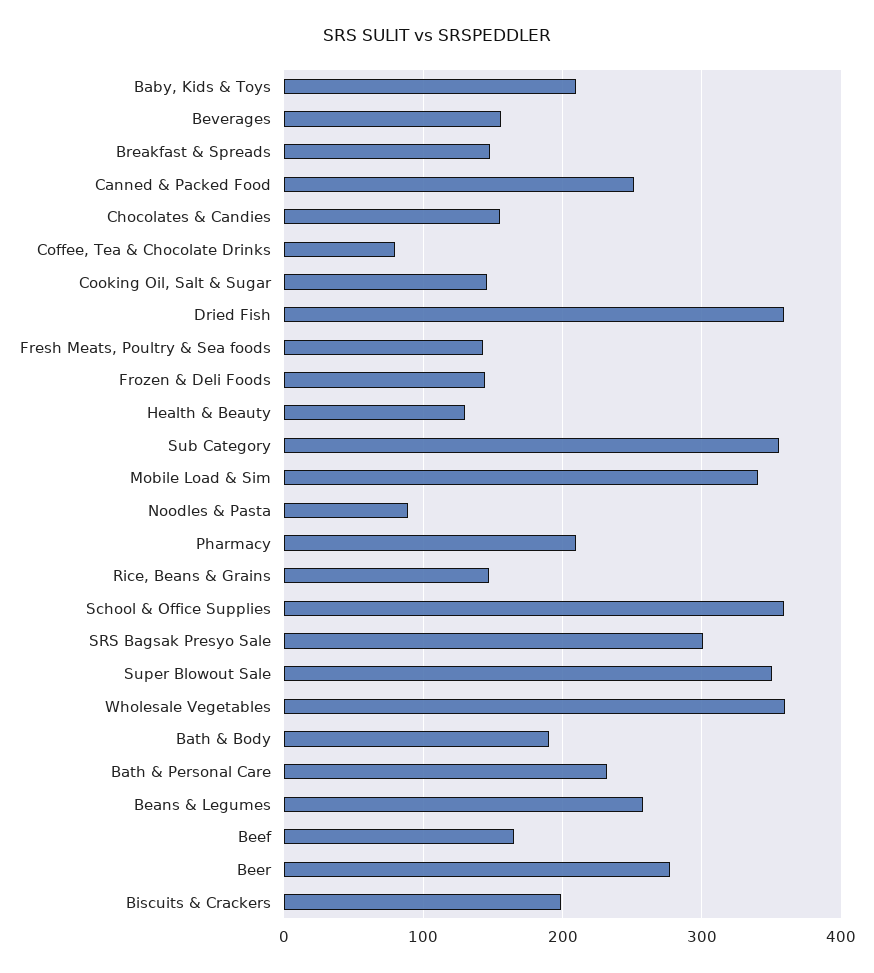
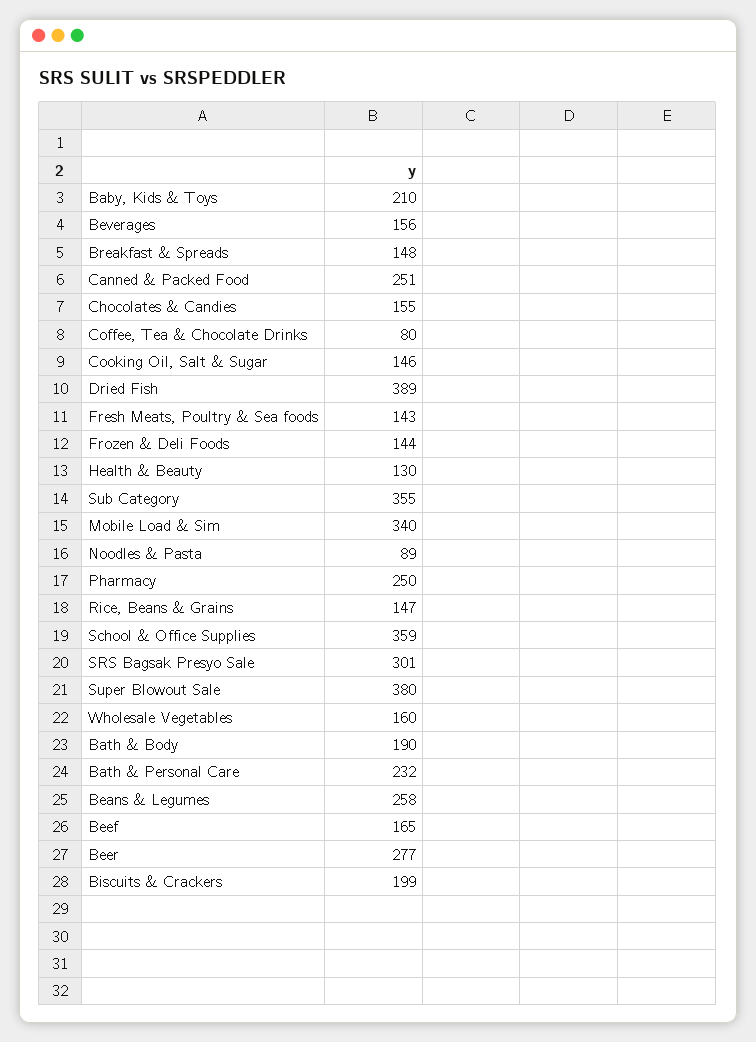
Dried Fish: 360 -> 389
Pharmacy: 210 -> 250
Super Blowout Sale: 350 -> 380
Wholesale Vegetables: 360 -> 160

